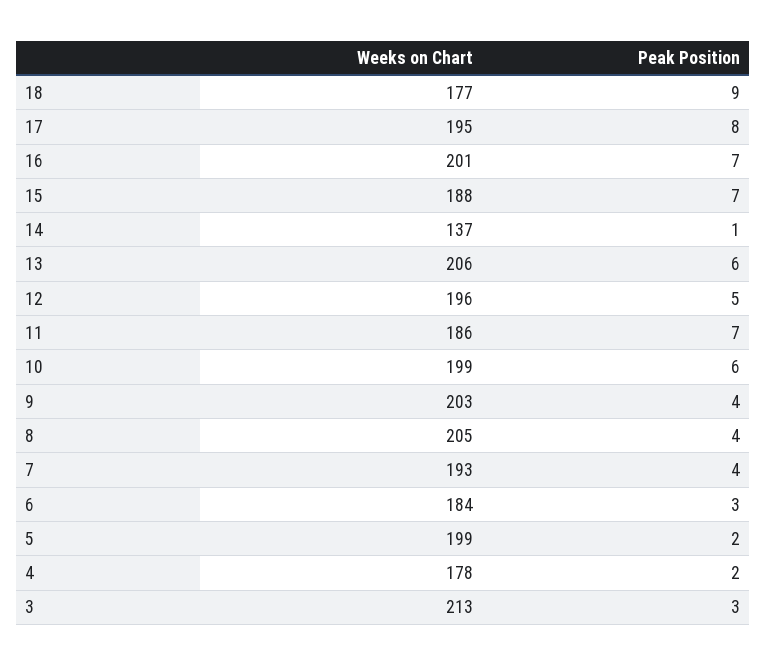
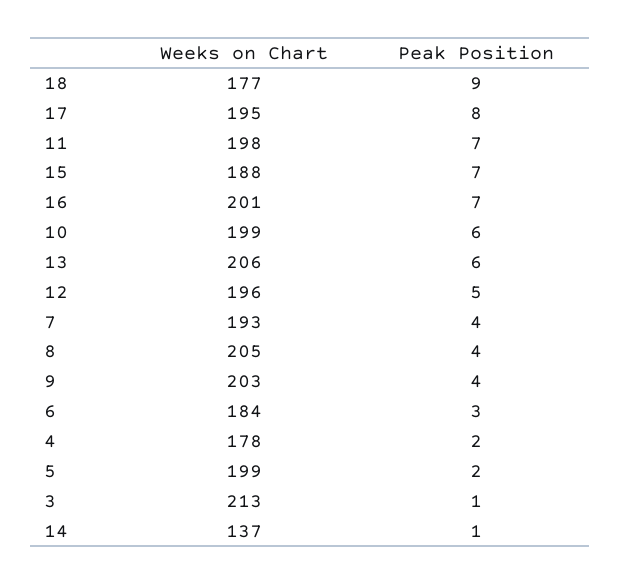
Weeks on Chart, 11: 186 -> 198
Peak Position, 3: 3 -> 1

